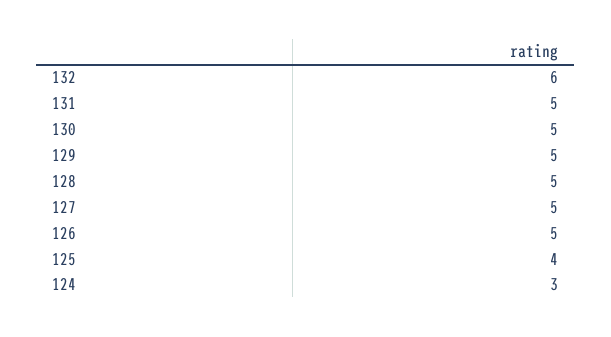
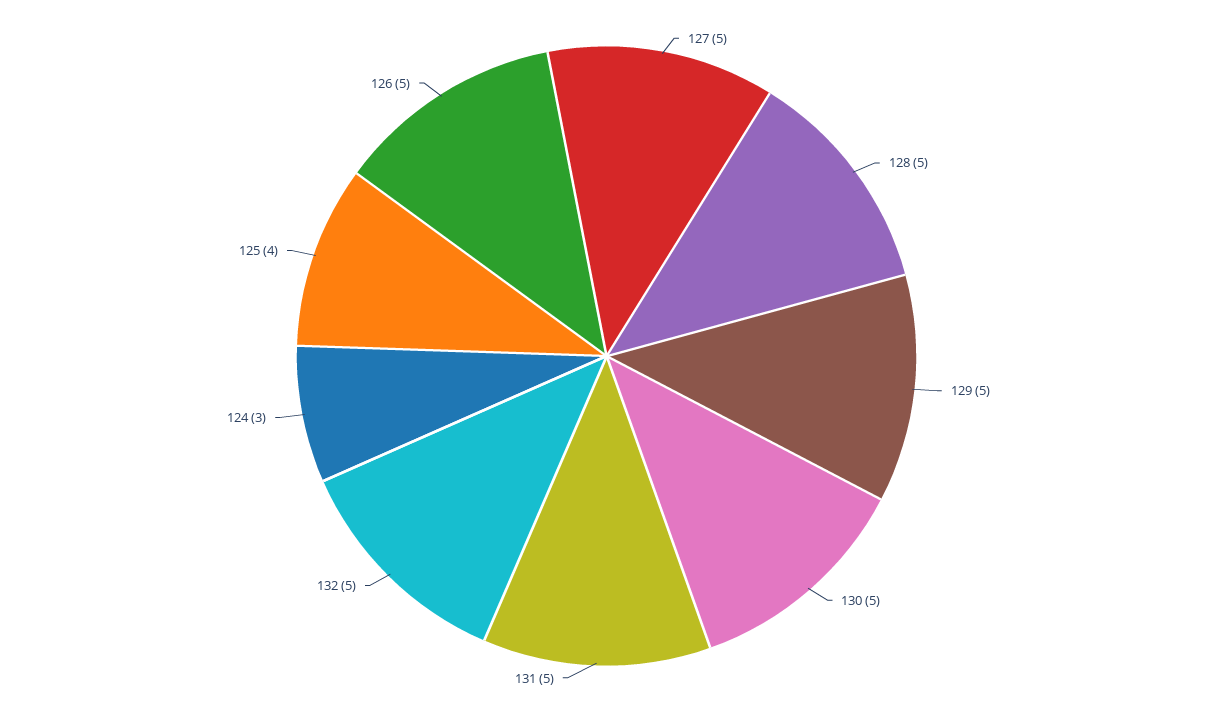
132: 6 -> 5

